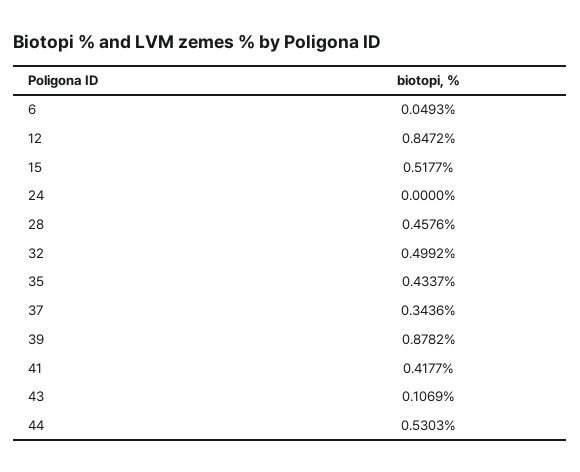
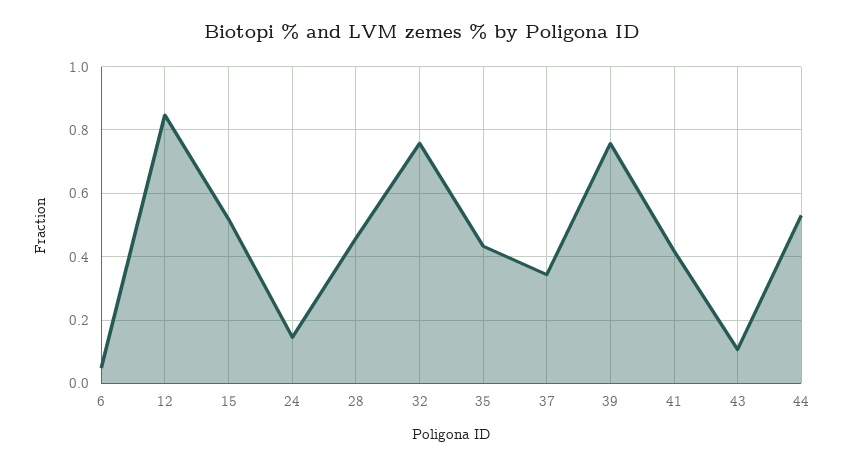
24: 0 -> 0.14
32: 0.4992 -> 0.76
39: 0.8782 -> 0.76

